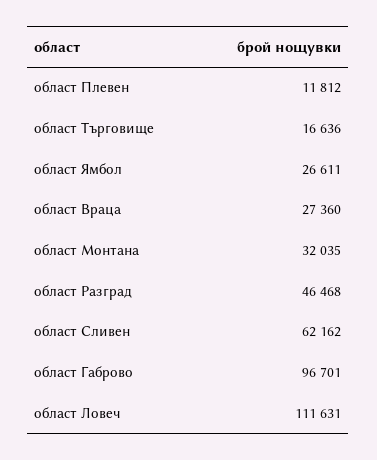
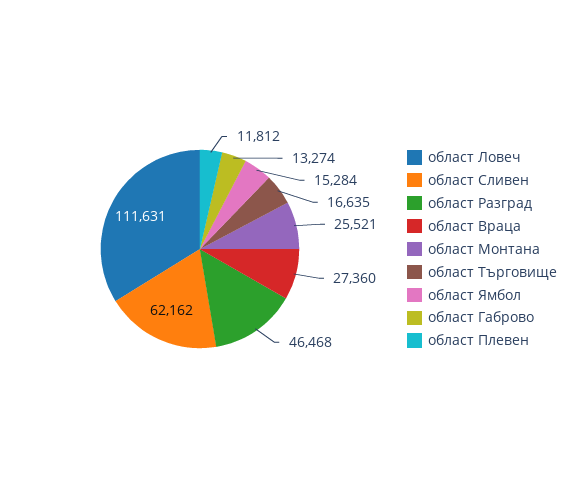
област Търговище: 16636 -> 16635
област Ямбол: 26611 -> 15284
област Монтана: 32035 -> 25521
област Габрово: 96701 -> 13274

